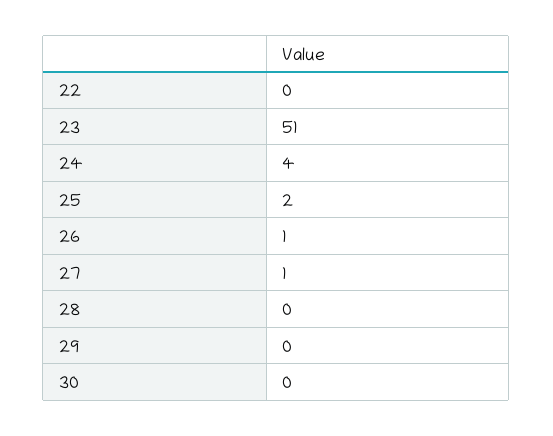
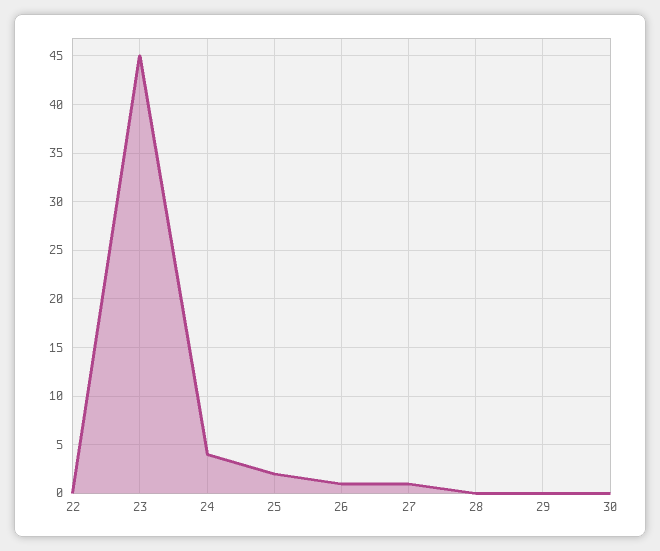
23: 51 -> 45

